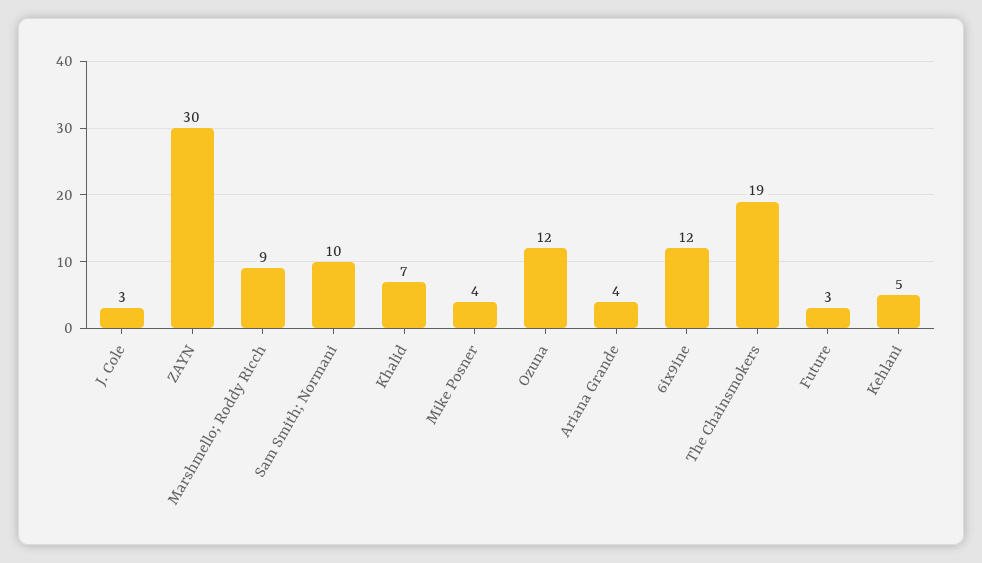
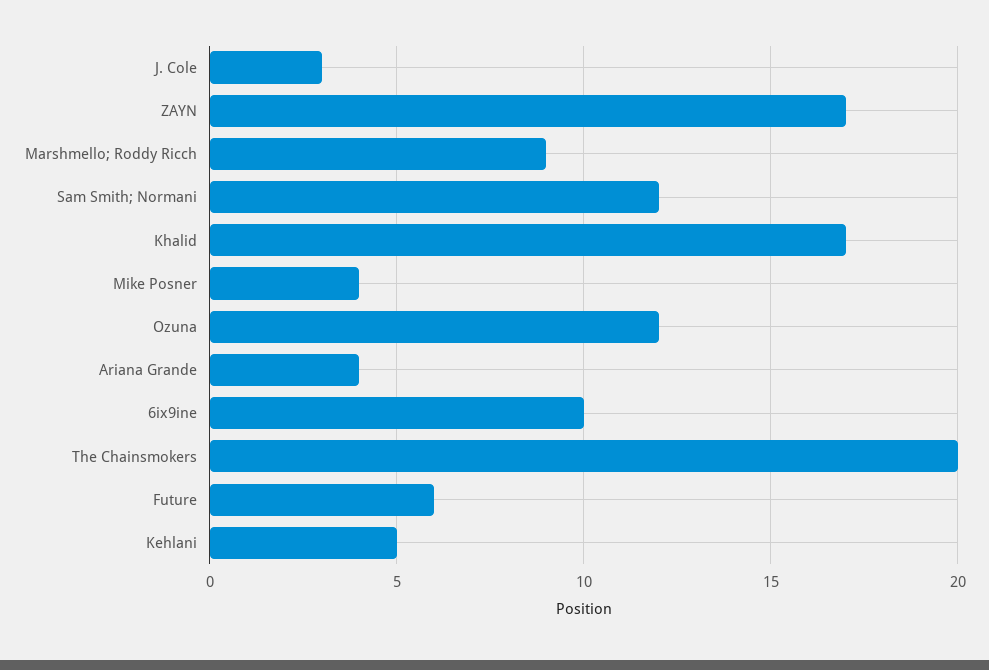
ZAYN: 30 -> 17
Sam Smith; Normani: 10 -> 12
Khalid: 7 -> 17
6ix9ine: 12 -> 10
The Chainsmokers: 19 -> 20
Future: 3 -> 6

